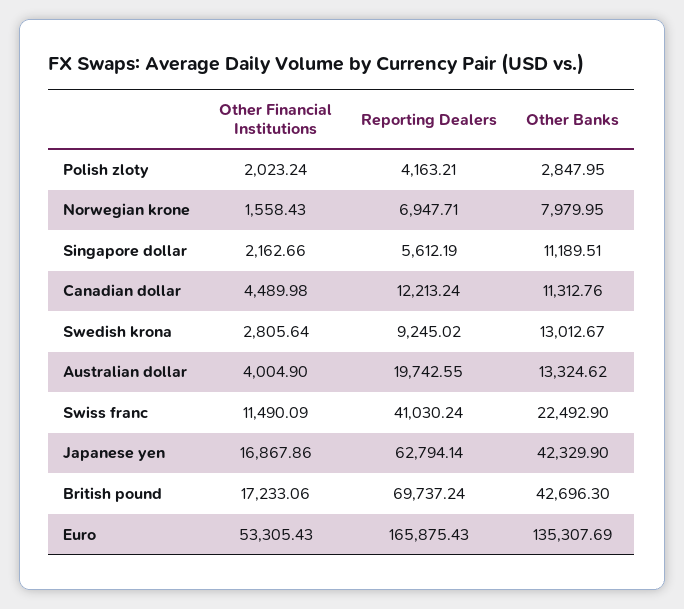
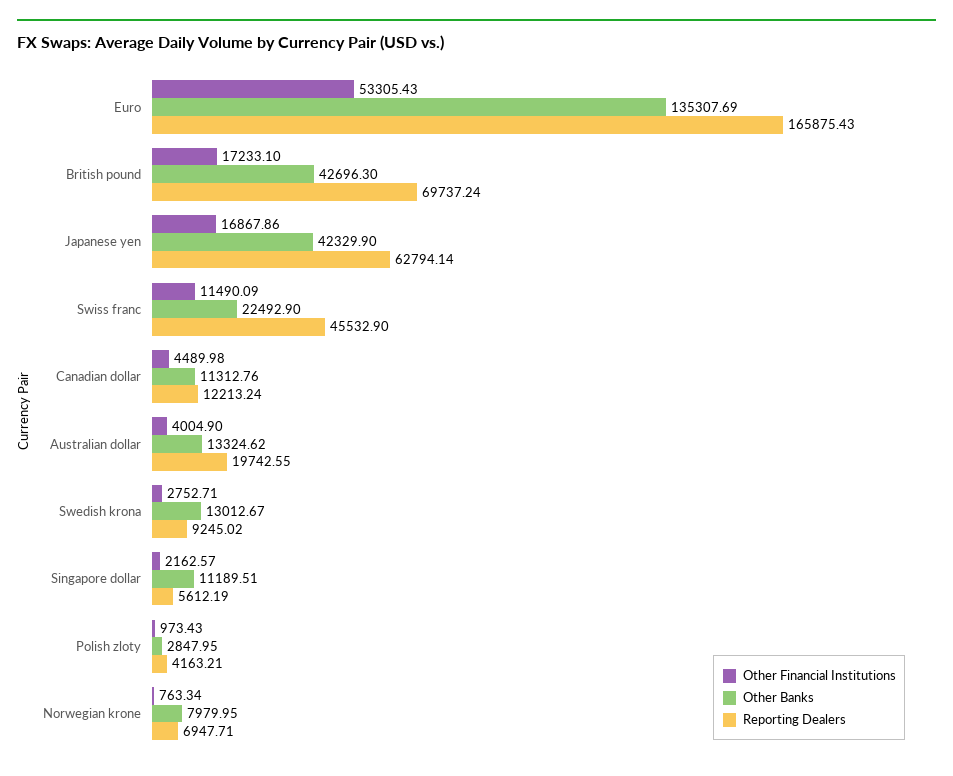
Other Financial Institutions, Polish zloty: 2023.24 -> 973.43
Other Financial Institutions, Norwegian krone: 1558.43 -> 763.34
Other Financial Institutions, Singapore dollar: 2162.66 -> 2162.57
Other Financial Institutions, Swedish krona: 2805.64 -> 2752.71
Reporting Dealers, Swiss franc: 41030.24 -> 45532.9
Other Financial Institutions, British pound: 17233.06 -> 17233.1

